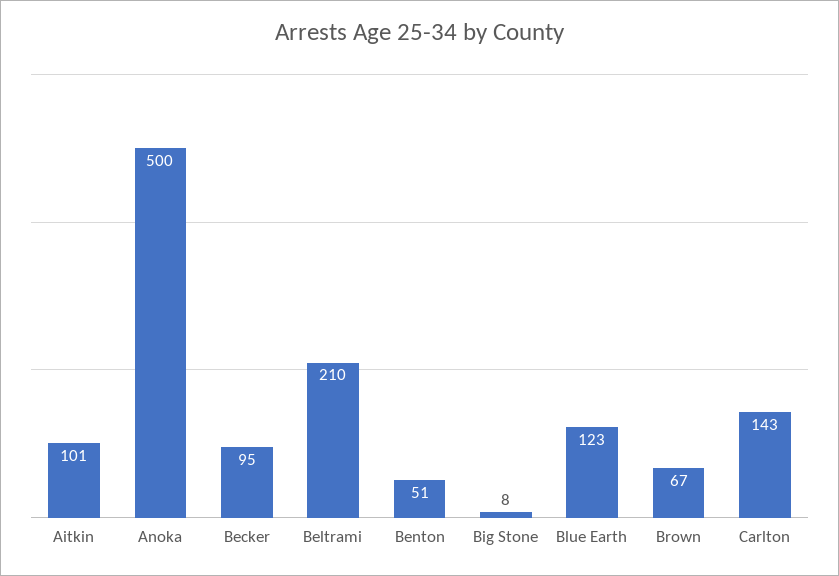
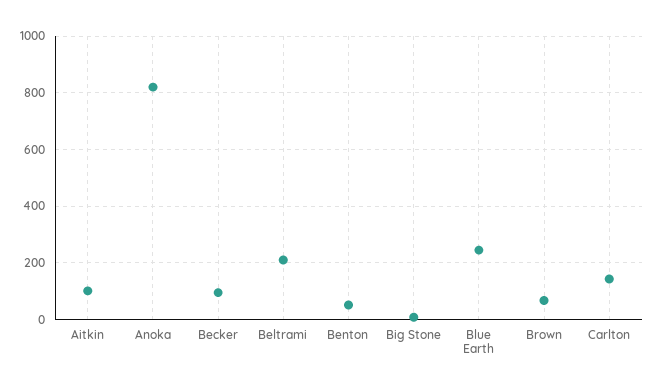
Anoka: 500 -> 825
Blue Earth: 123 -> 250

